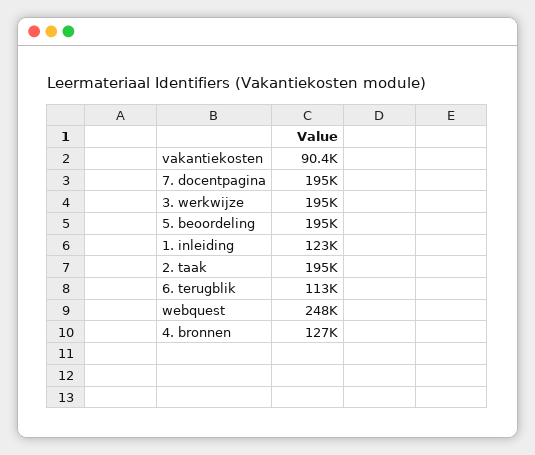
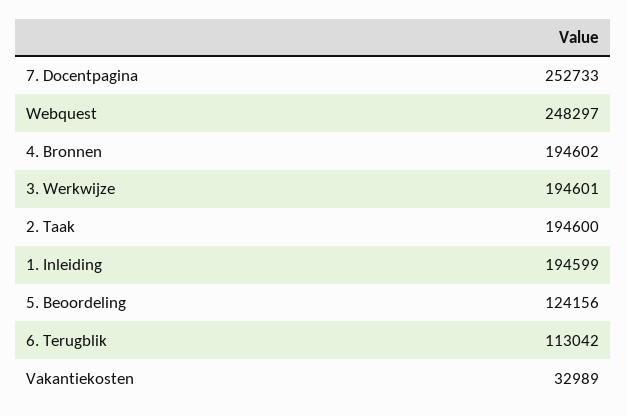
vakantiekosten: 90400 -> 32989
7. docentpagina: 195000 -> 252733
5. beoordeling: 195000 -> 124156
1. inleiding: 123000 -> 194599
4. bronnen: 127000 -> 194602

